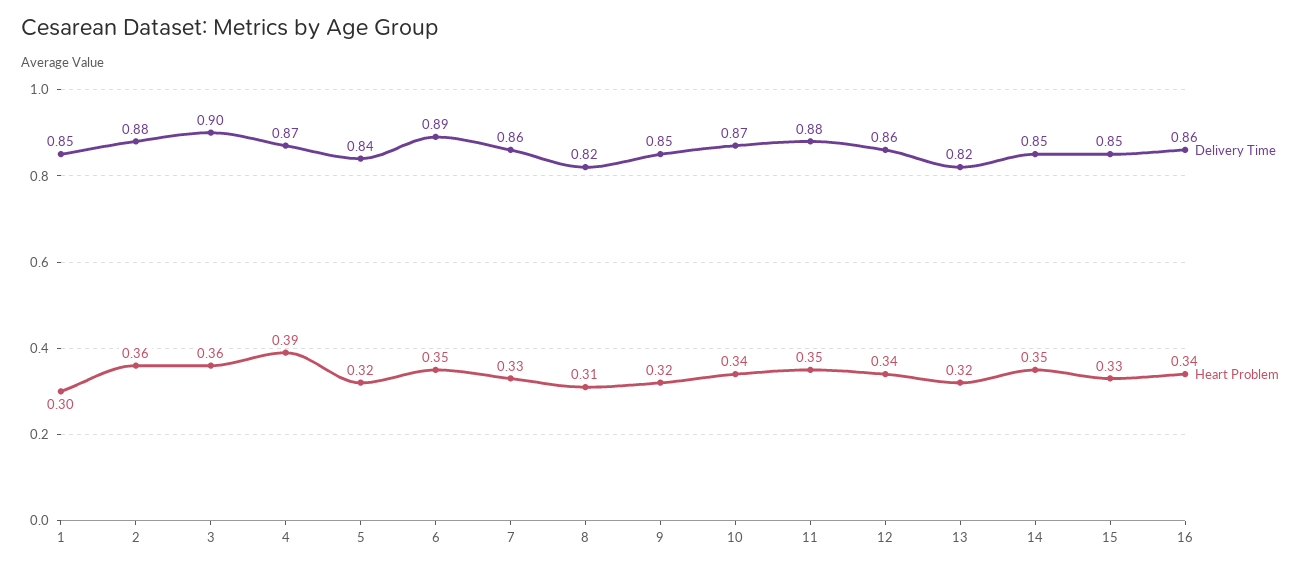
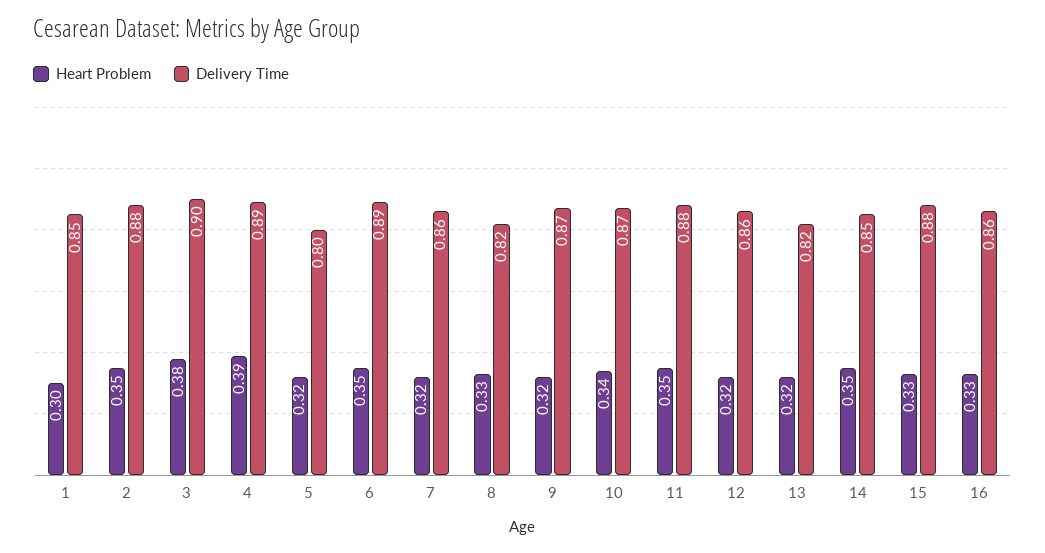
Heart Problem, 2: 0.36 -> 0.35
Heart Problem, 3: 0.36 -> 0.38
Delivery Time, 4: 0.87 -> 0.89
Delivery Time, 5: 0.84 -> 0.8
Heart Problem, 7: 0.33 -> 0.32
Heart Problem, 8: 0.31 -> 0.33
Delivery Time, 9: 0.85 -> 0.87
Heart Problem, 12: 0.34 -> 0.32
Delivery Time, 15: 0.85 -> 0.88
Heart Problem, 16: 0.34 -> 0.33

